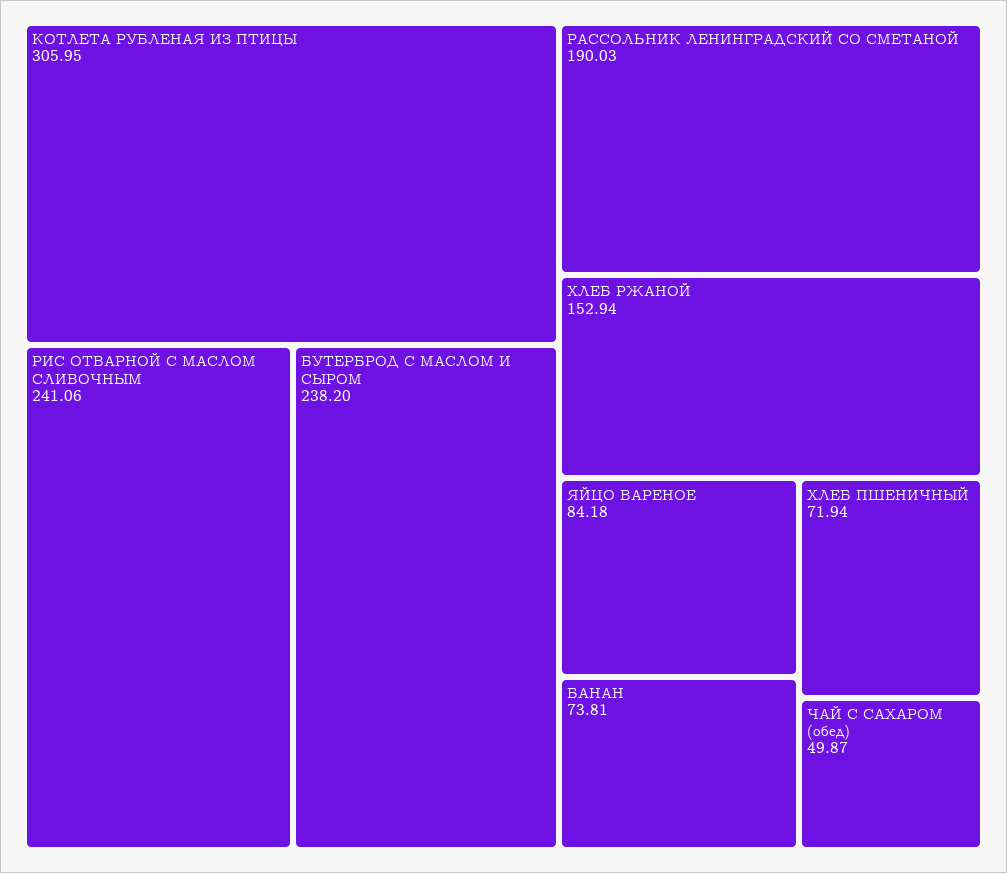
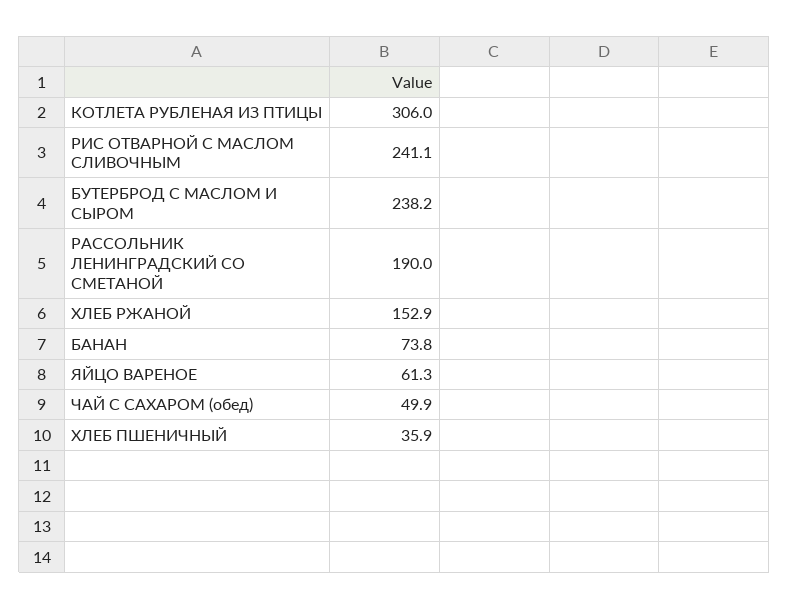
ЯЙЦО ВАРЕНОЕ: 84.18 -> 61.3
ХЛЕБ ПШЕНИЧНЫЙ: 71.94 -> 35.9

